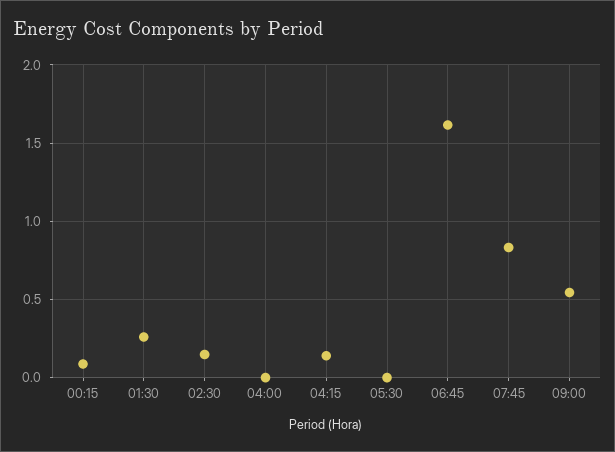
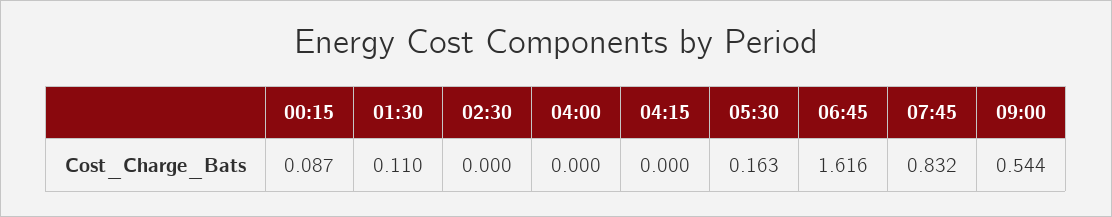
01:30: 0.25 -> 0.11
02:30: 0.15 -> 0
04:15: 0.15 -> 0
05:30: 0 -> 0.163

